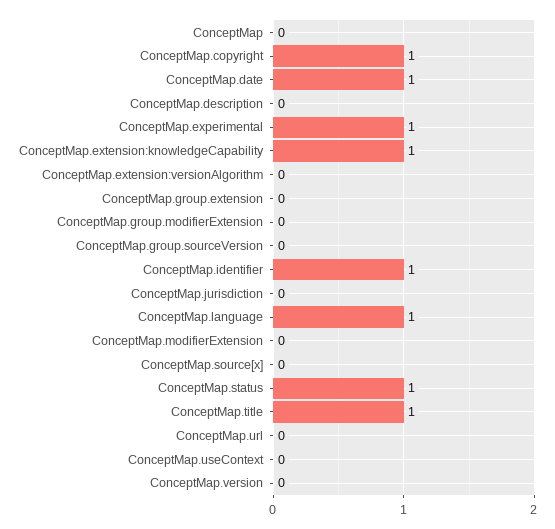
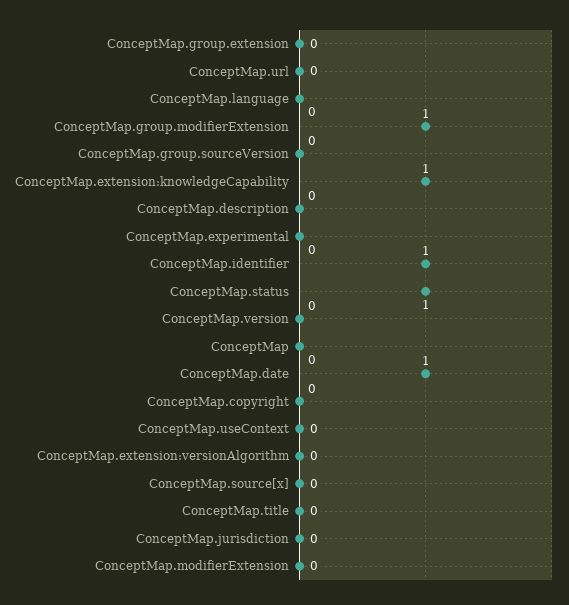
ConceptMap.copyright: 1 -> 0
ConceptMap.experimental: 1 -> 0
ConceptMap.group.modifierExtension: 0 -> 1
ConceptMap.language: 1 -> 0
ConceptMap.title: 1 -> 0

